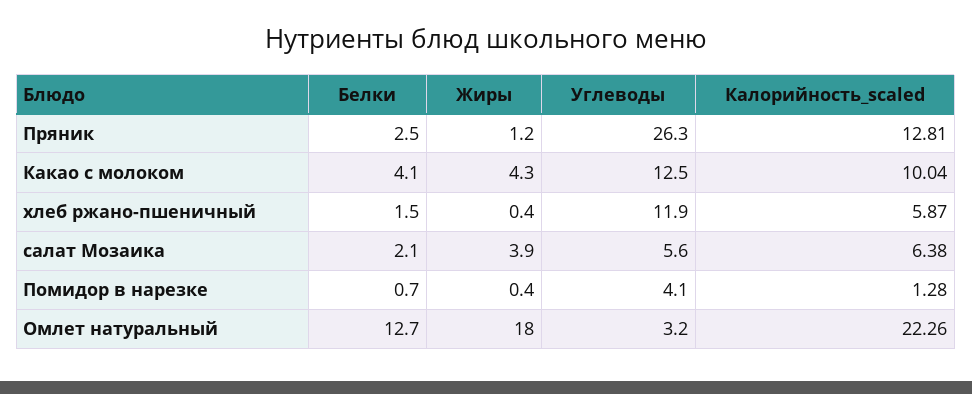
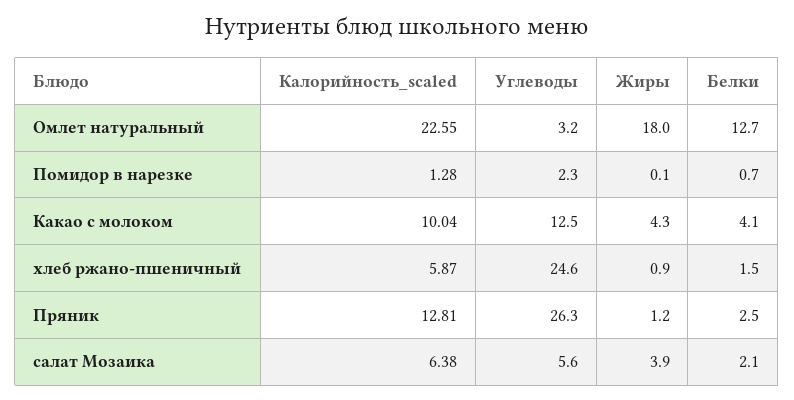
Жиры, хлеб ржано-пшеничный: 0.4 -> 0.9
Углеводы, хлеб ржано-пшеничный: 11.9 -> 24.6
Жиры, Помидор в нарезке: 0.4 -> 0.1
Углеводы, Помидор в нарезке: 4.1 -> 2.3
Калорийность_scaled, Омлет натуральный: 22.26 -> 22.55

